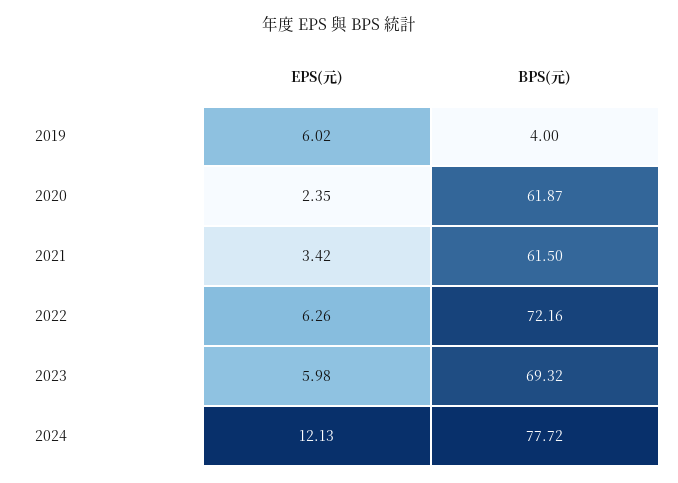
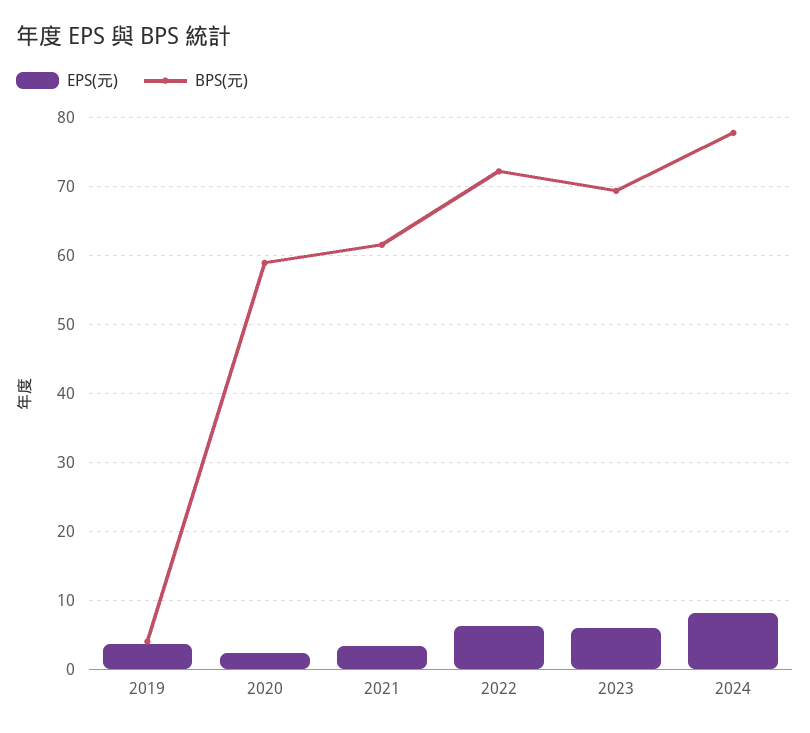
EPS(元), 2019: 6.02 -> 4
BPS(元), 2020: 61.87 -> 59
EPS(元), 2024: 12.13 -> 8

